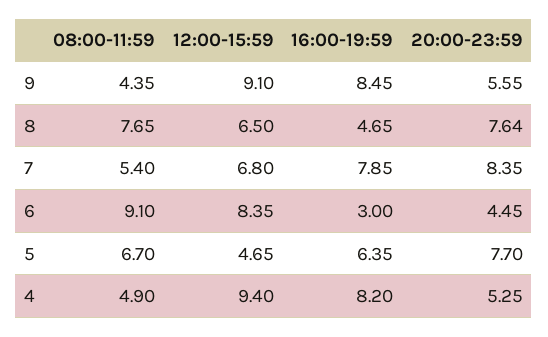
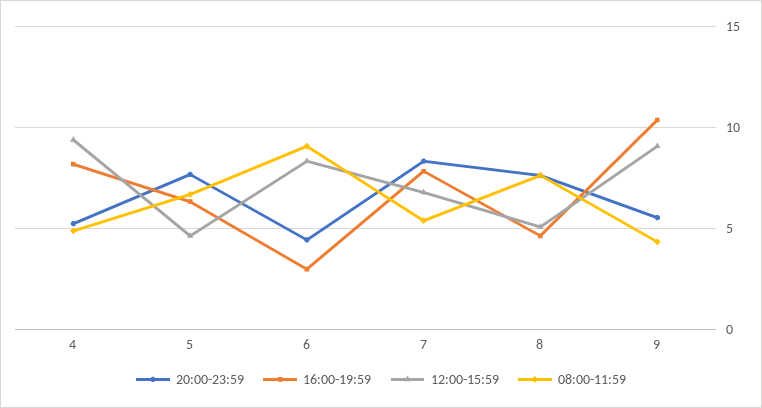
16:00-19:59, 9: 8.45 -> 10.5
12:00-15:59, 8: 6.5 -> 5

